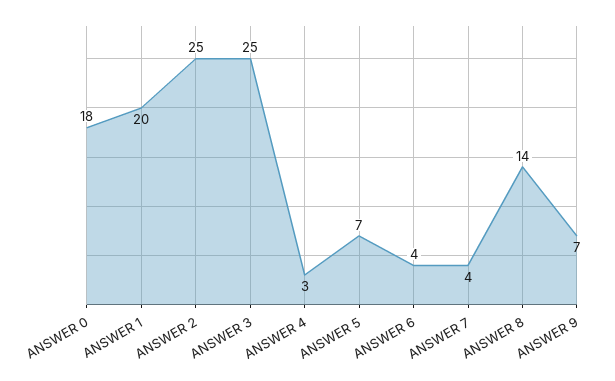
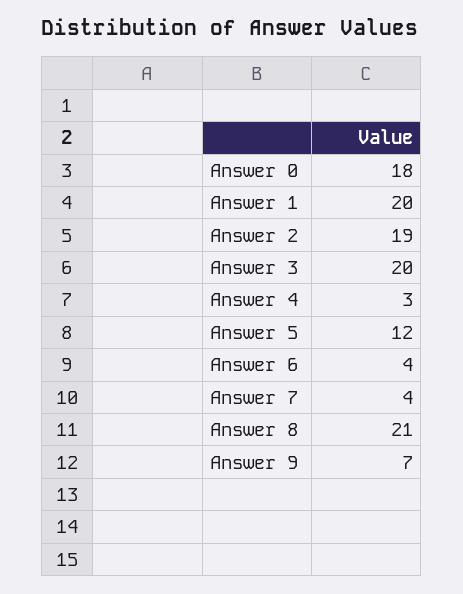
ANSWER 2: 25 -> 19
ANSWER 3: 25 -> 20
ANSWER 5: 7 -> 12
ANSWER 8: 14 -> 21

